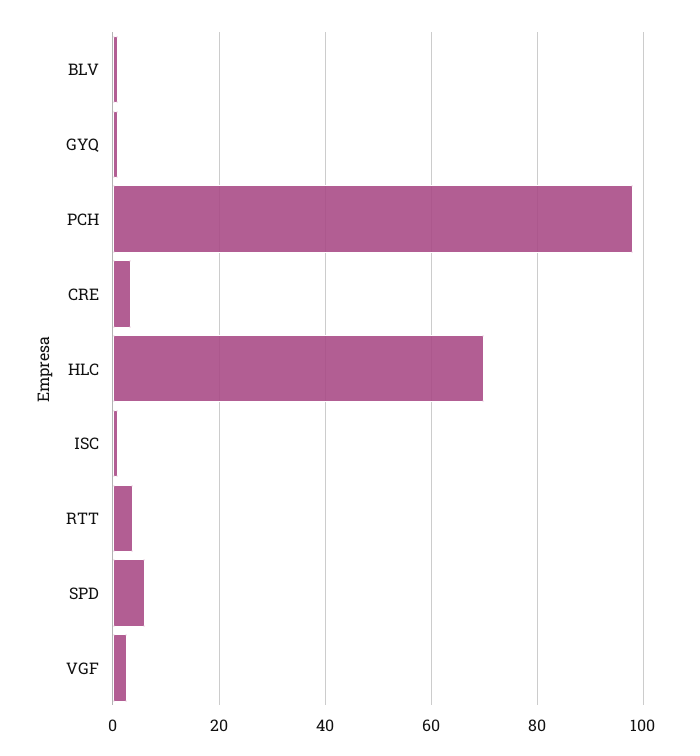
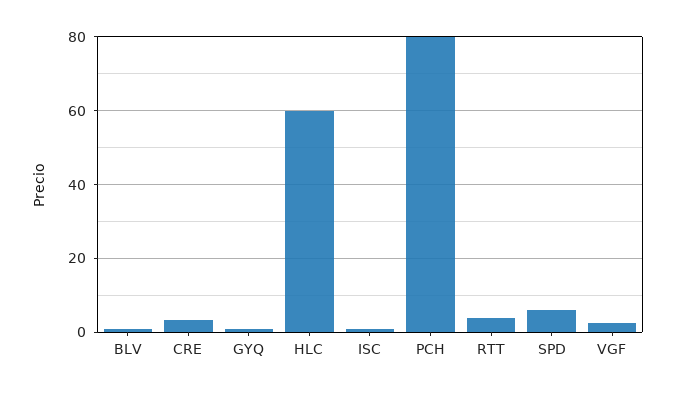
PCH: 98 -> 80
HLC: 70 -> 60

